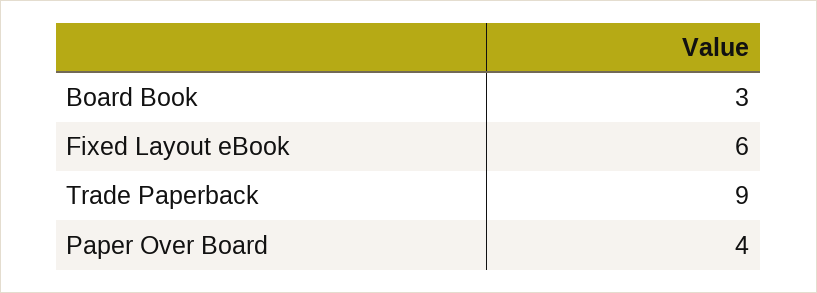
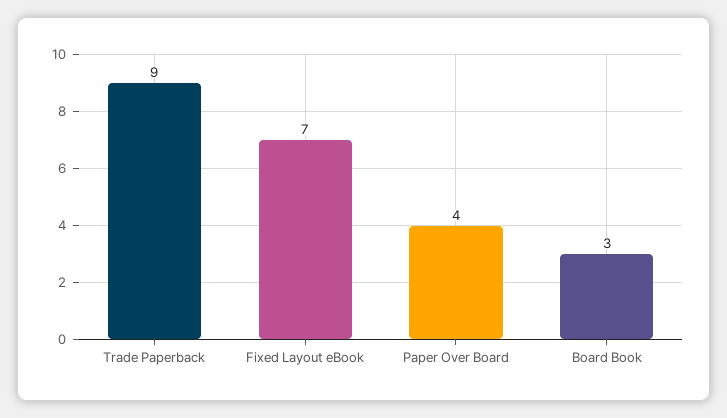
Fixed Layout eBook: 6 -> 7

